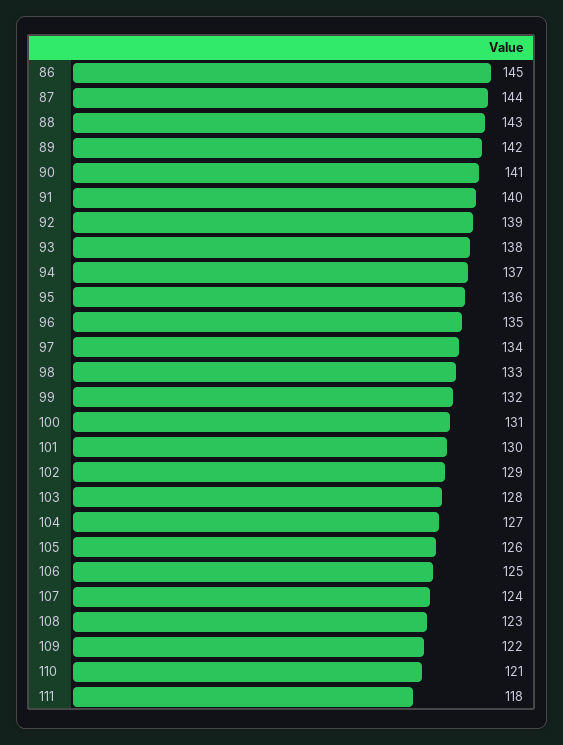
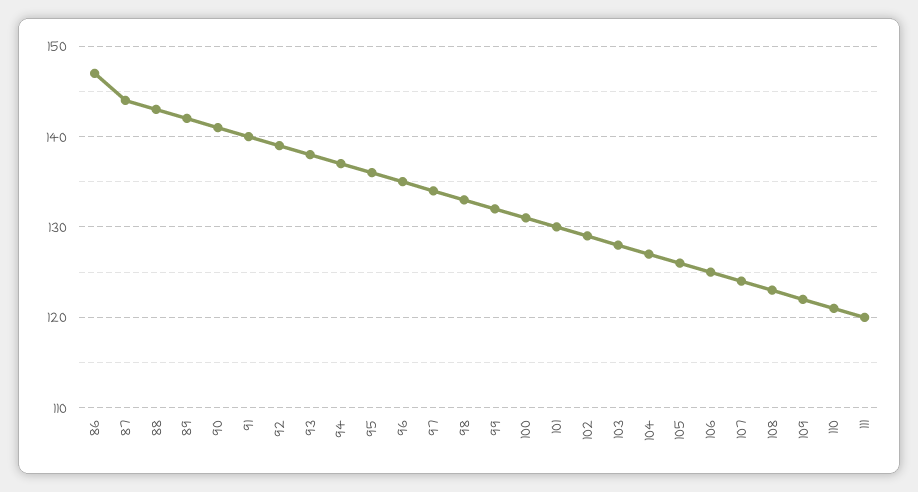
86: 145 -> 147
111: 118 -> 120

